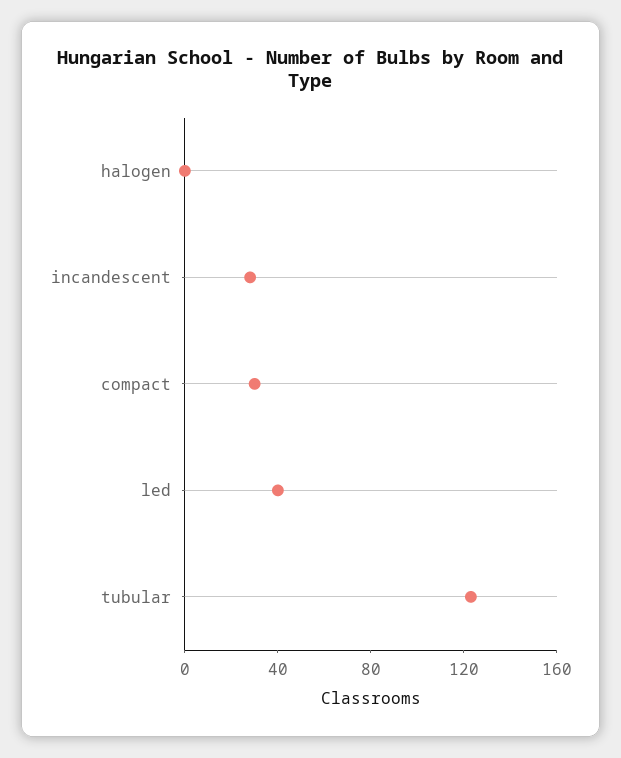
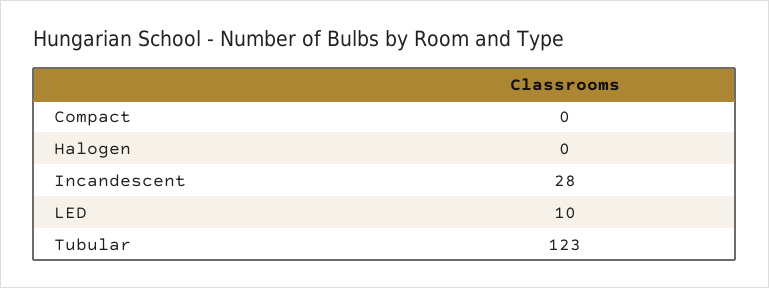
compact: 30 -> 0
led: 40 -> 10

